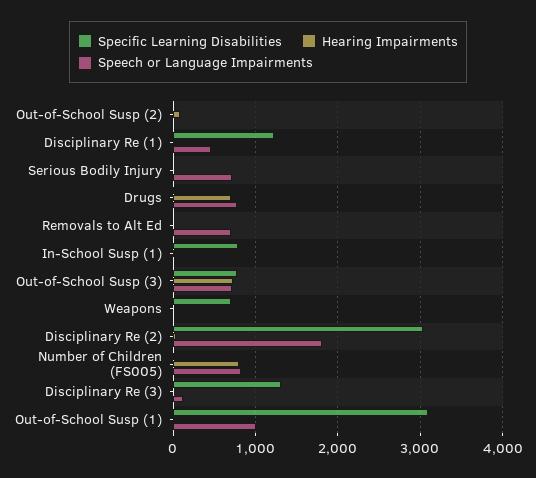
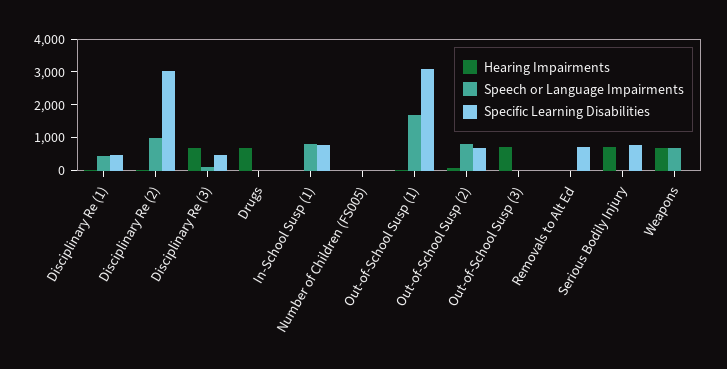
Specific Learning Disabilities, Out-of-School Susp (2): 0 -> 750
Speech or Language Impairments, Out-of-School Susp (2): 0 -> 750
Specific Learning Disabilities, Disciplinary Re (1): 1200 -> 500
Specific Learning Disabilities, Serious Bodily Injury: 0 -> 750
Hearing Impairments, Serious Bodily Injury: 0 -> 750
Speech or Language Impairments, Serious Bodily Injury: 700 -> 0
Speech or Language Impairments, Drugs: 800 -> 0
Specific Learning Disabilities, Removals to Alt Ed: 0 -> 750
Speech or Language Impairments, Removals to Alt Ed: 700 -> 0
Speech or Language Impairments, In-School Susp (1): 0 -> 750
Specific Learning Disabilities, Out-of-School Susp (3): 800 -> 0
Speech or Language Impairments, Out-of-School Susp (3): 700 -> 0
Specific Learning Disabilities, Weapons: 700 -> 0
Hearing Impairments, Weapons: 0 -> 750
Speech or Language Impairments, Weapons: 0 -> 750
Speech or Language Impairments, Disciplinary Re (2): 1800 -> 1000
Hearing Impairments, Number of Children (FS005): 800 -> 0
Speech or Language Impairments, Number of Children (FS005): 800 -> 0
Specific Learning Disabilities, Disciplinary Re (3): 1300 -> 500
Hearing Impairments, Disciplinary Re (3): 0 -> 750
Speech or Language Impairments, Out-of-School Susp (1): 1000 -> 1750

